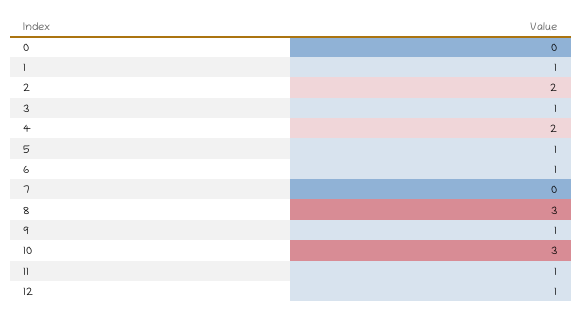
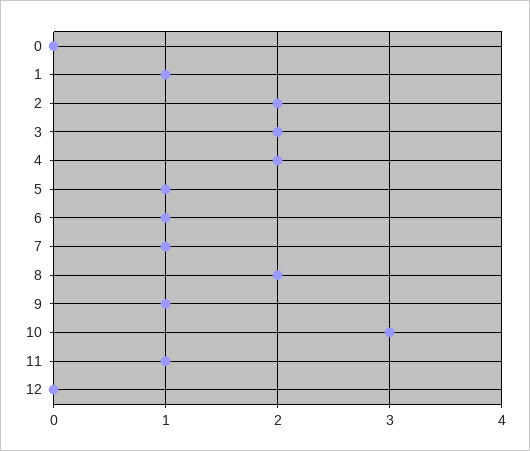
3: 1 -> 2
7: 0 -> 1
8: 3 -> 2
12: 1 -> 0

